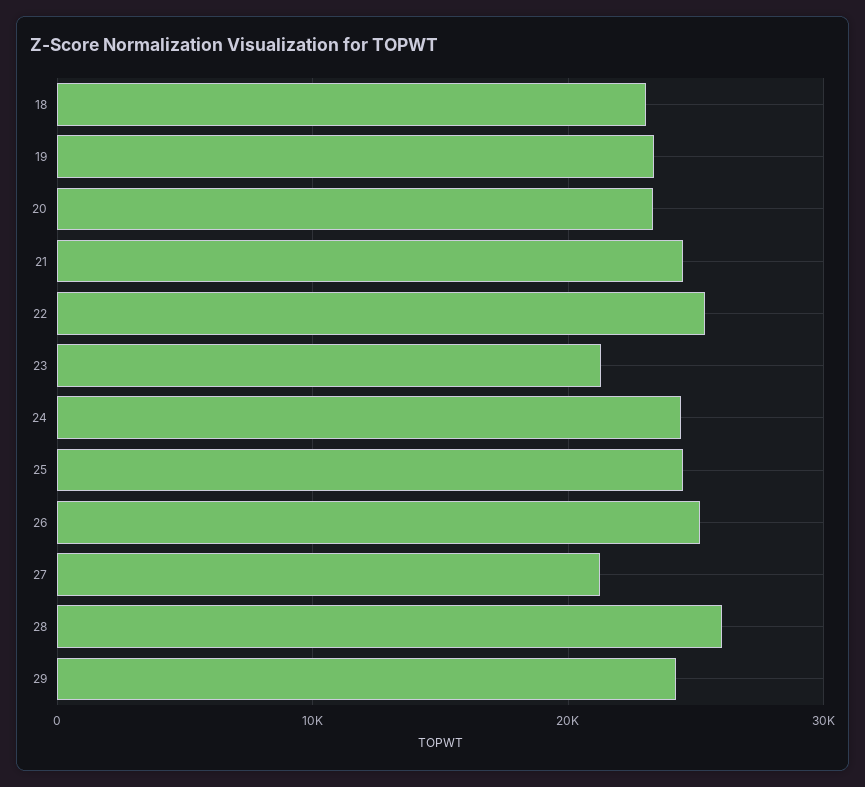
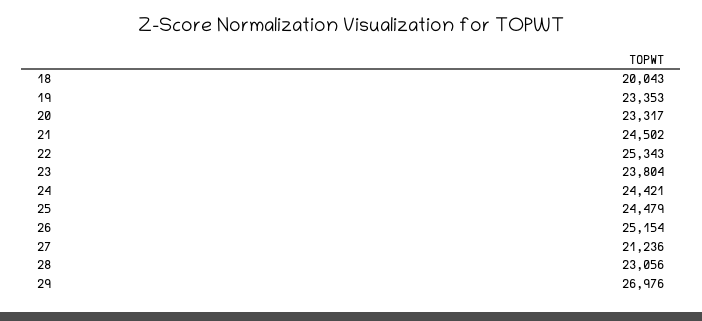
18: 23000 -> 20043
23: 21000 -> 23804
28: 26000 -> 23056
29: 24000 -> 26976

